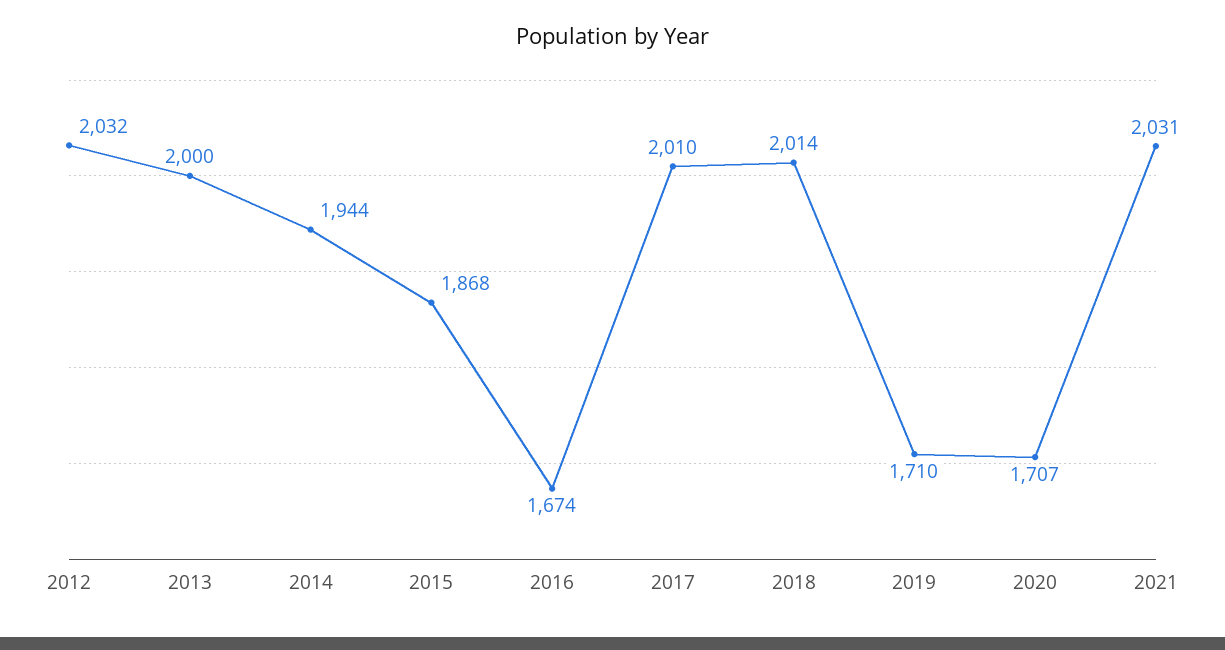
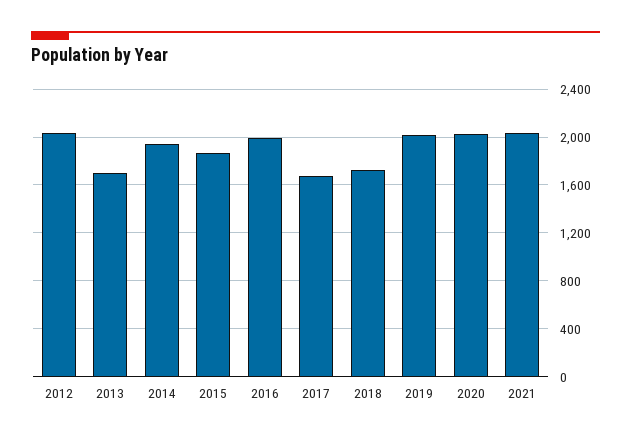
2013: 2000 -> 1700
2016: 1674 -> 2000
2017: 2010 -> 1700
2018: 2014 -> 1700
2019: 1710 -> 2000
2020: 1707 -> 2000

